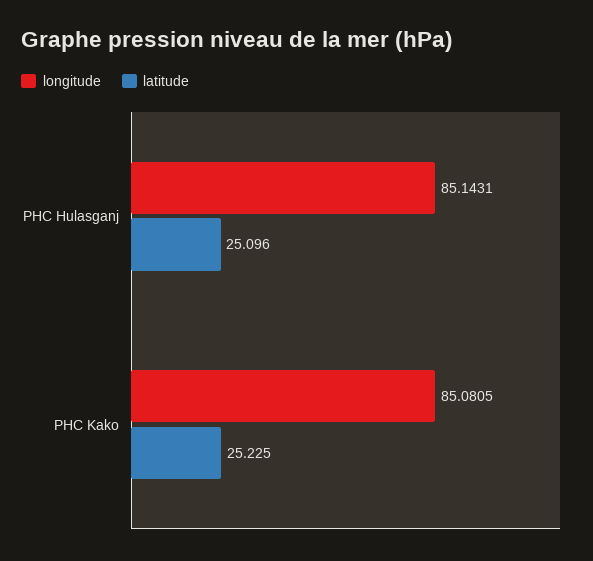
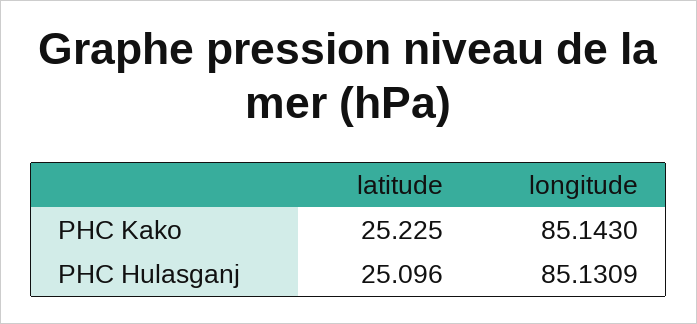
longitude, PHC Hulasganj: 85.1431 -> 85.1309
longitude, PHC Kako: 85.0805 -> 85.143

